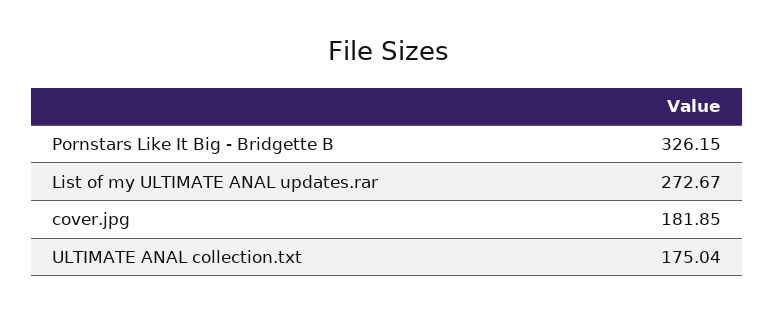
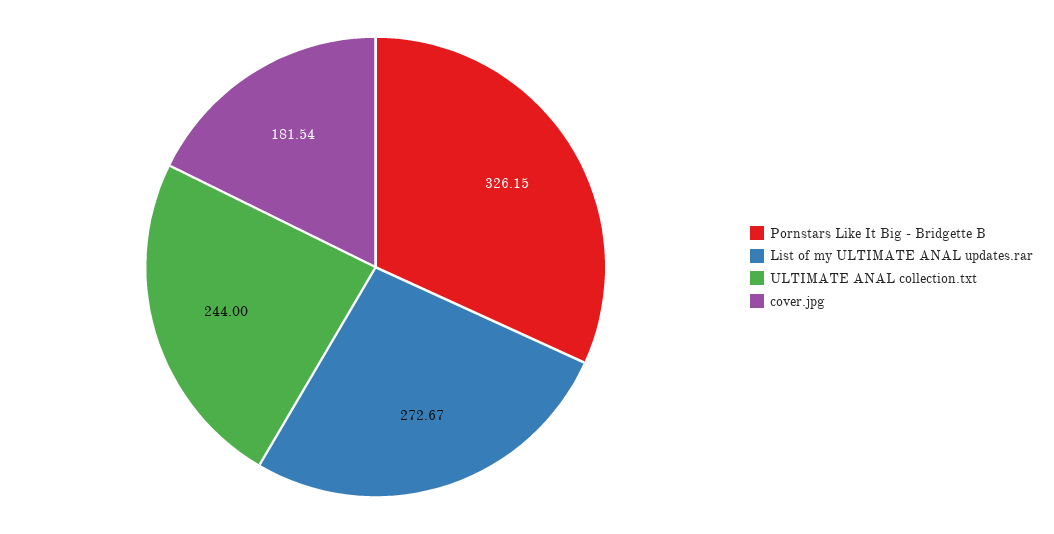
cover.jpg: 181.85 -> 181.54
ULTIMATE ANAL collection.txt: 175.04 -> 244

